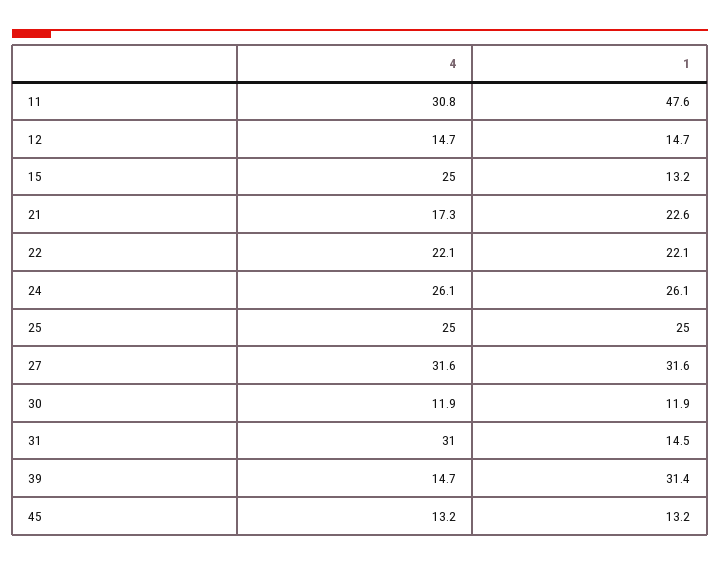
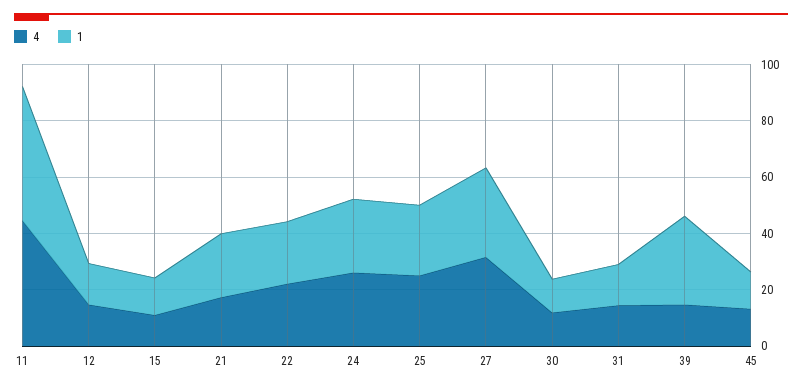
4, 11: 30.8 -> 45
4, 15: 25 -> 10
4, 31: 31 -> 15

